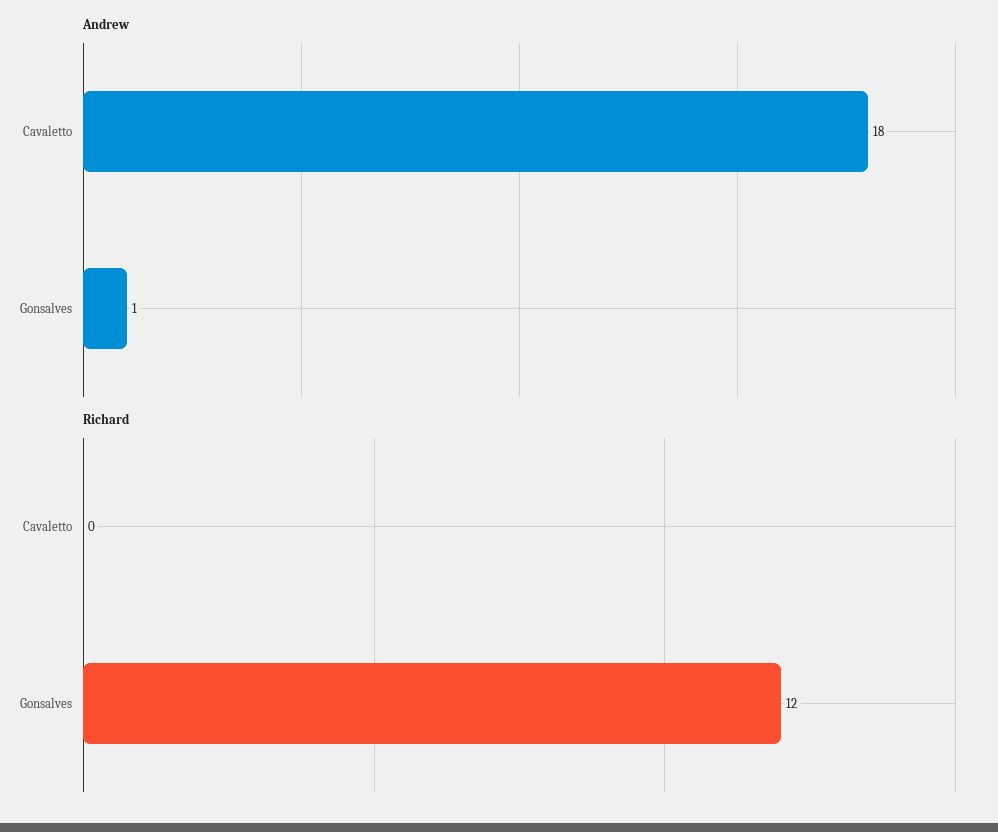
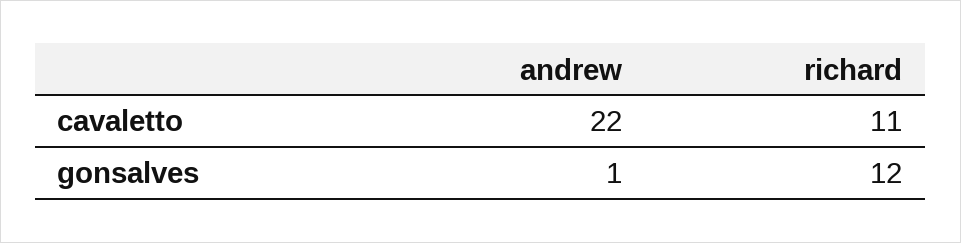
Andrew, Cavaletto: 18 -> 22
Richard, Cavaletto: 0 -> 11

